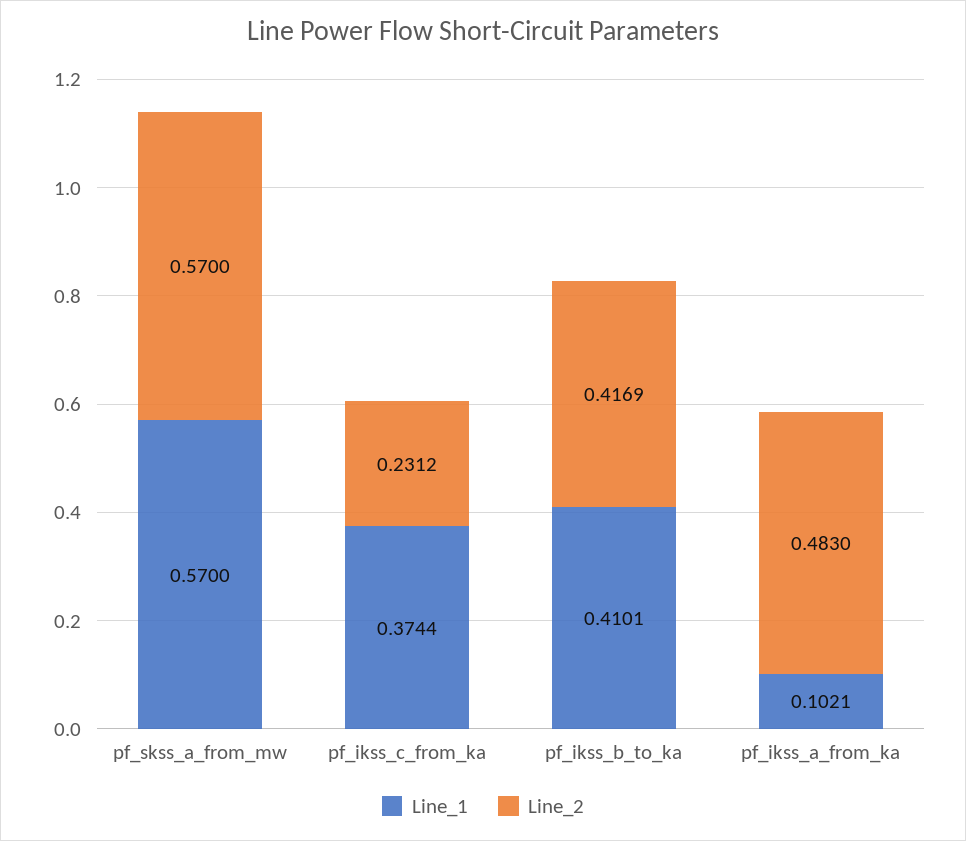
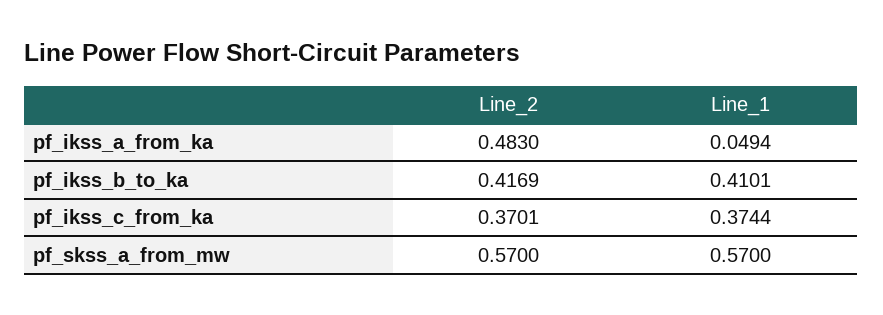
Line_2, pf_ikss_c_from_ka: 0.2312 -> 0.3701
Line_1, pf_ikss_a_from_ka: 0.1021 -> 0.0494

